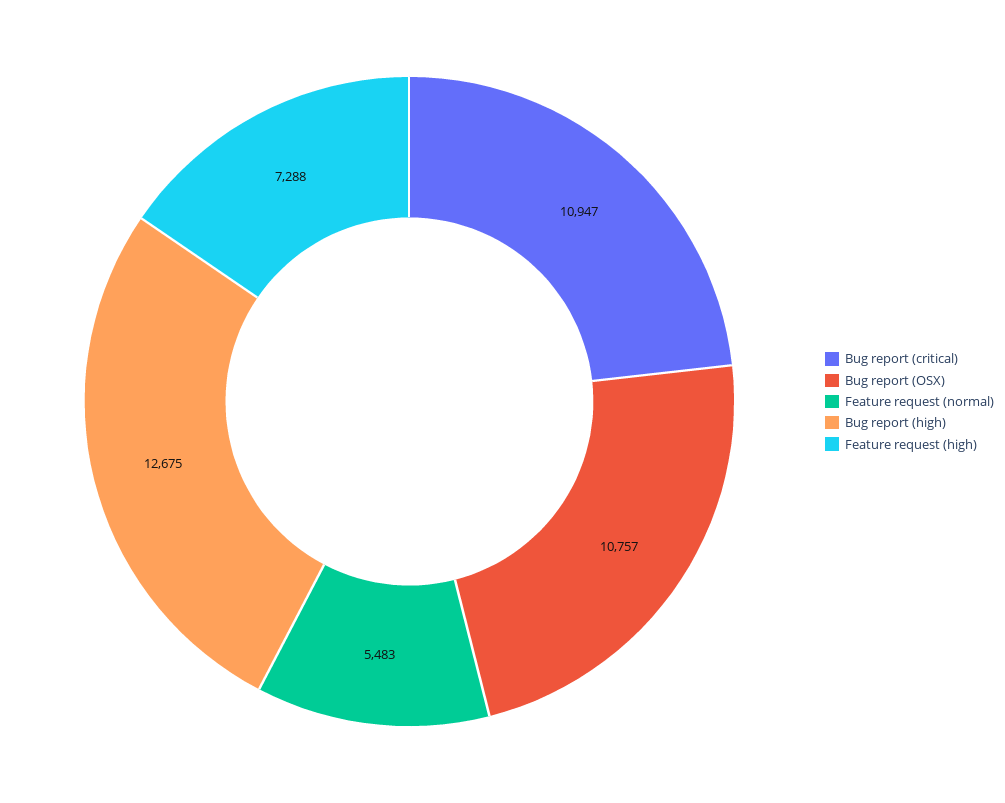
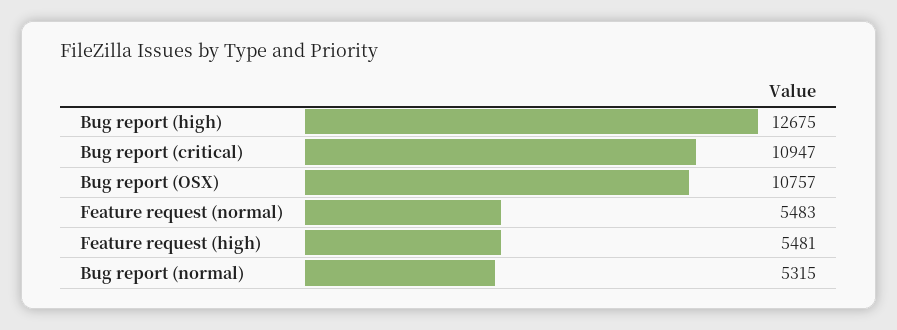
Feature request (high): 7288 -> 5481
Bug report (normal): none -> 5315

